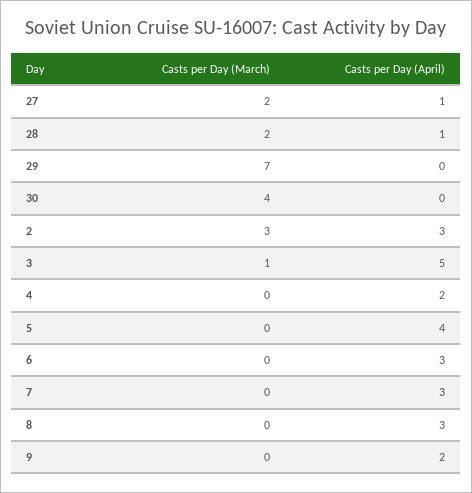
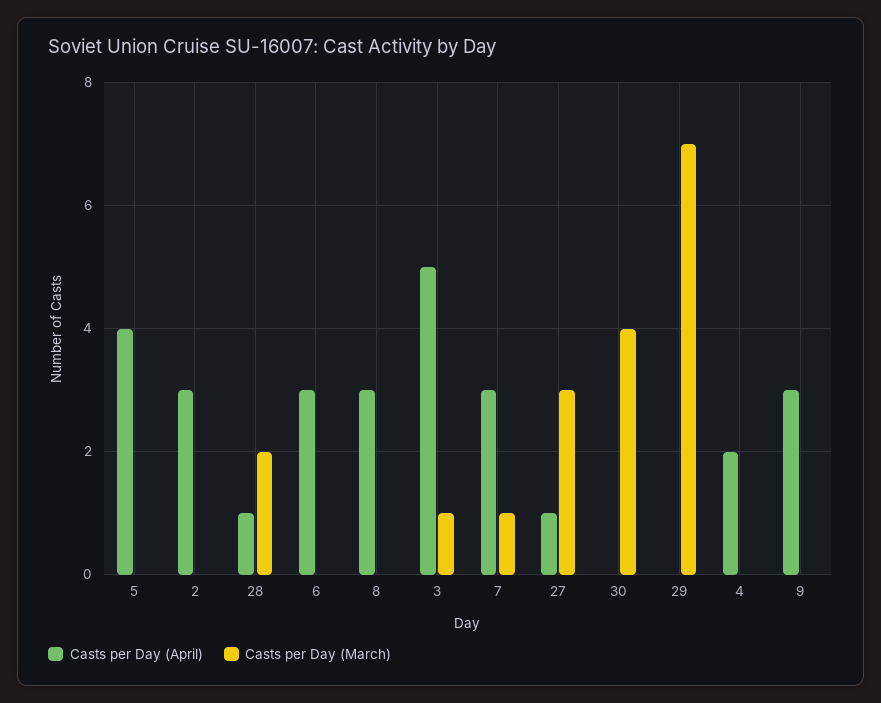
Casts per Day (March), 27: 2 -> 3
Casts per Day (March), 2: 3 -> 0
Casts per Day (March), 7: 0 -> 1
Casts per Day (April), 9: 2 -> 3

